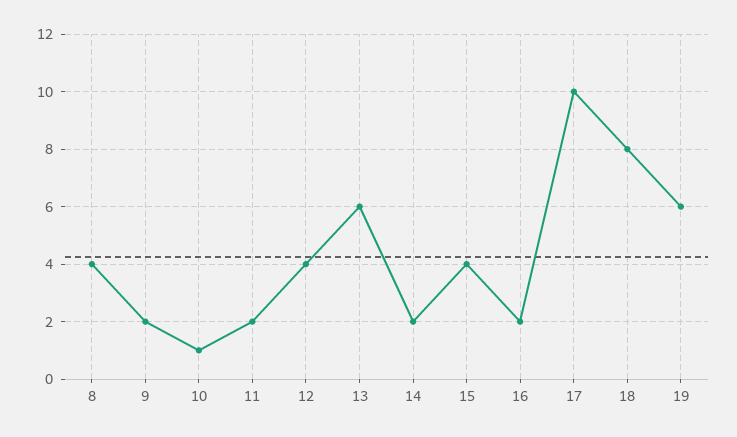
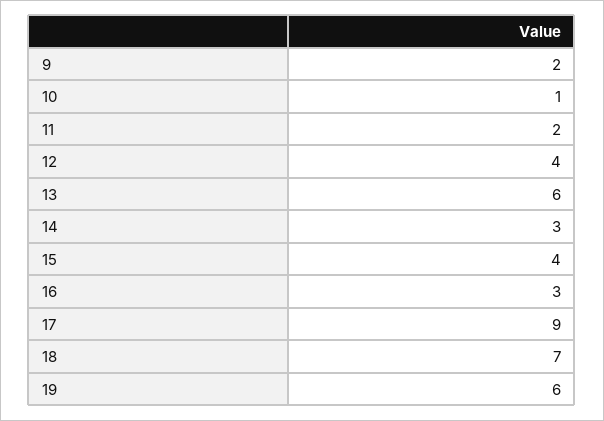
8: 4 -> none
14: 2 -> 3
16: 2 -> 3
17: 10 -> 9
18: 8 -> 7

